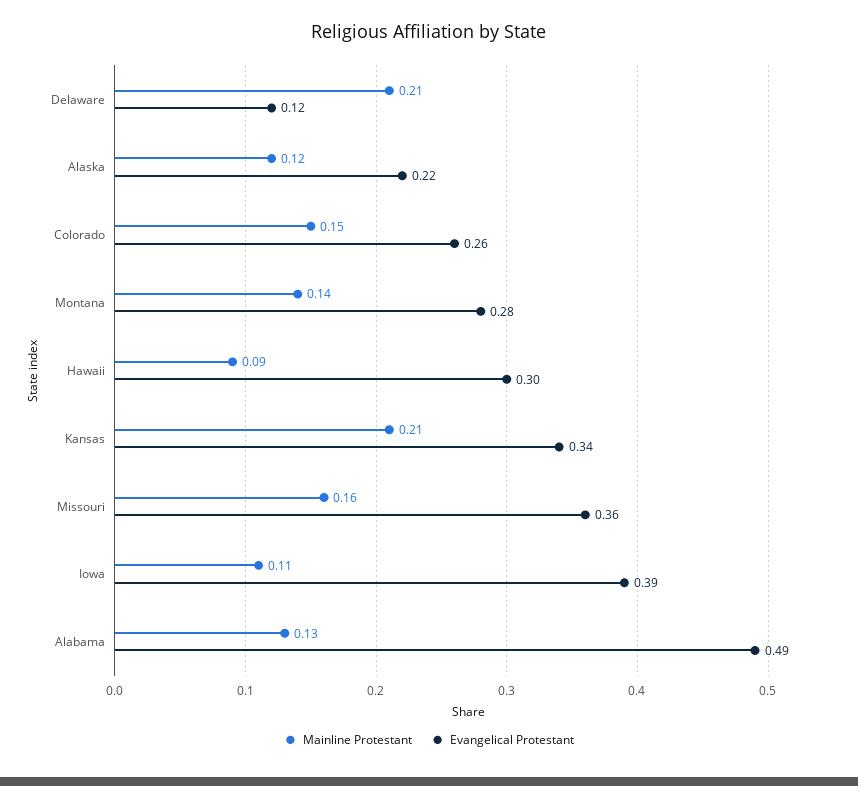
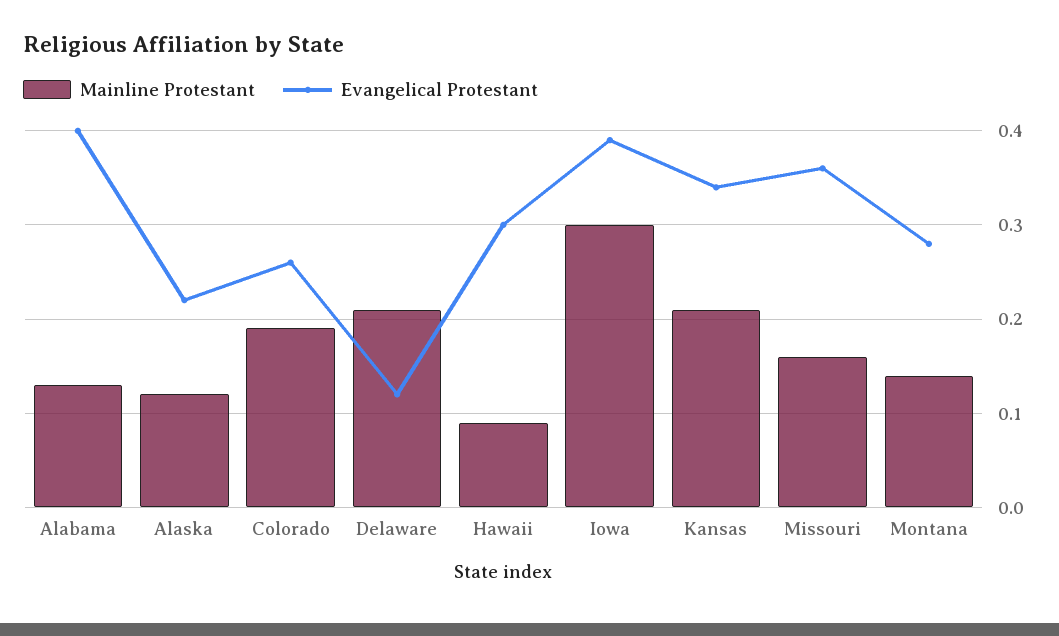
Mainline Protestant, Colorado: 0.15 -> 0.19
Mainline Protestant, Iowa: 0.11 -> 0.3
Evangelical Protestant, Alabama: 0.49 -> 0.4

